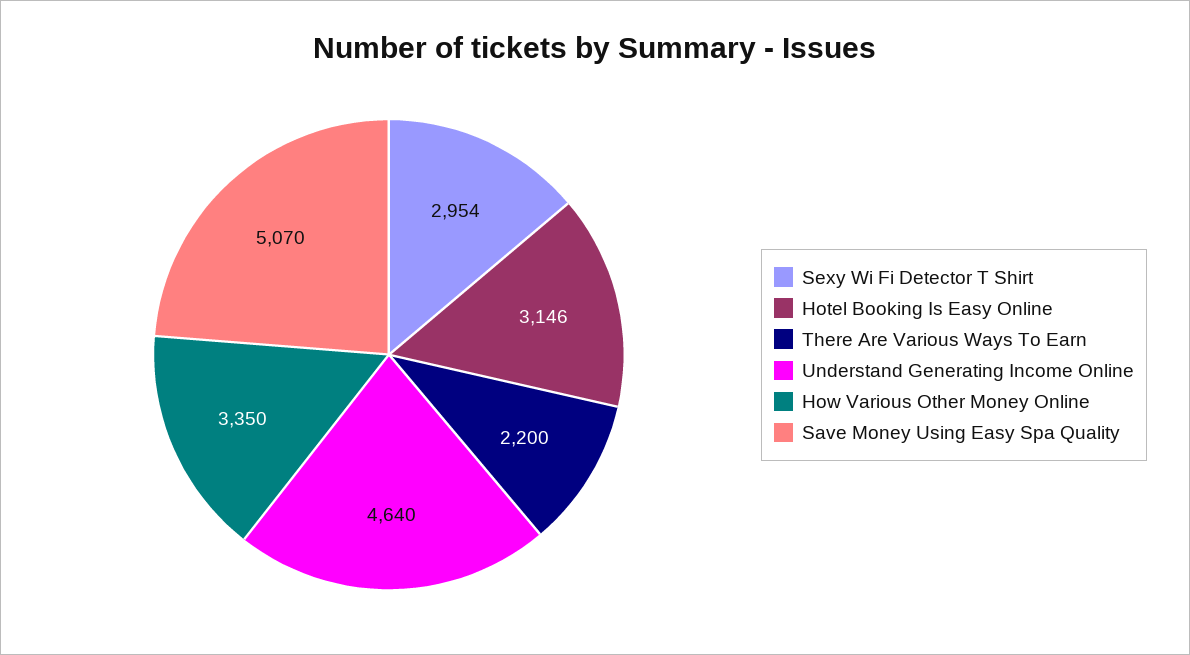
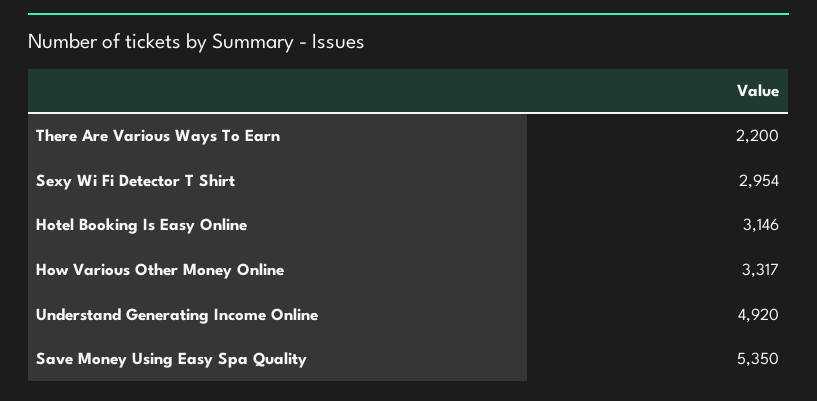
Understand Generating Income Online: 4640 -> 4920
How Various Other Money Online: 3350 -> 3317
Save Money Using Easy Spa Quality: 5070 -> 5350

